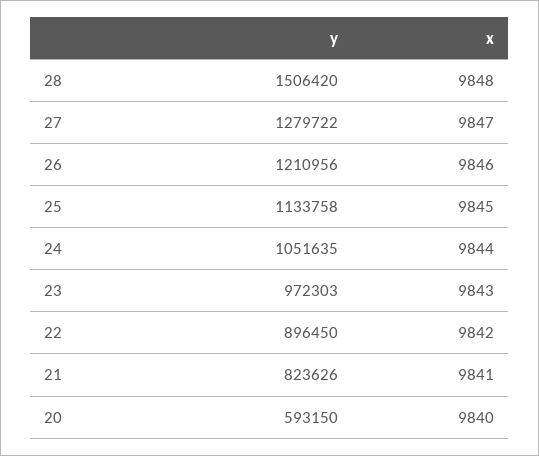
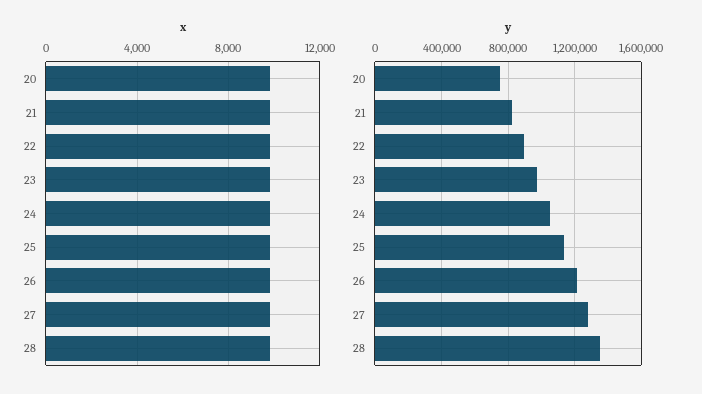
y, 28: 1506420 -> 1350000
y, 20: 593150 -> 750000

